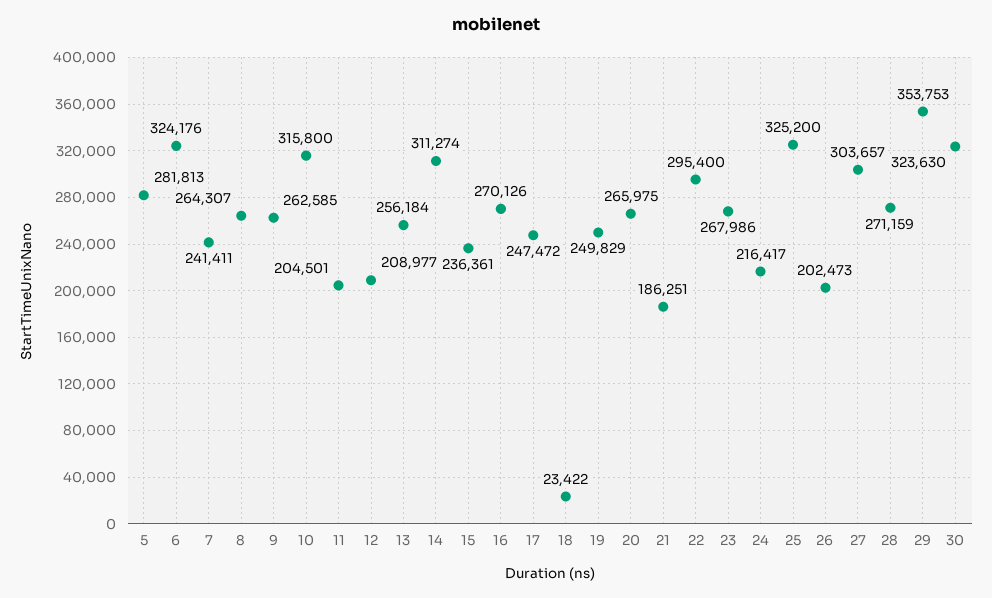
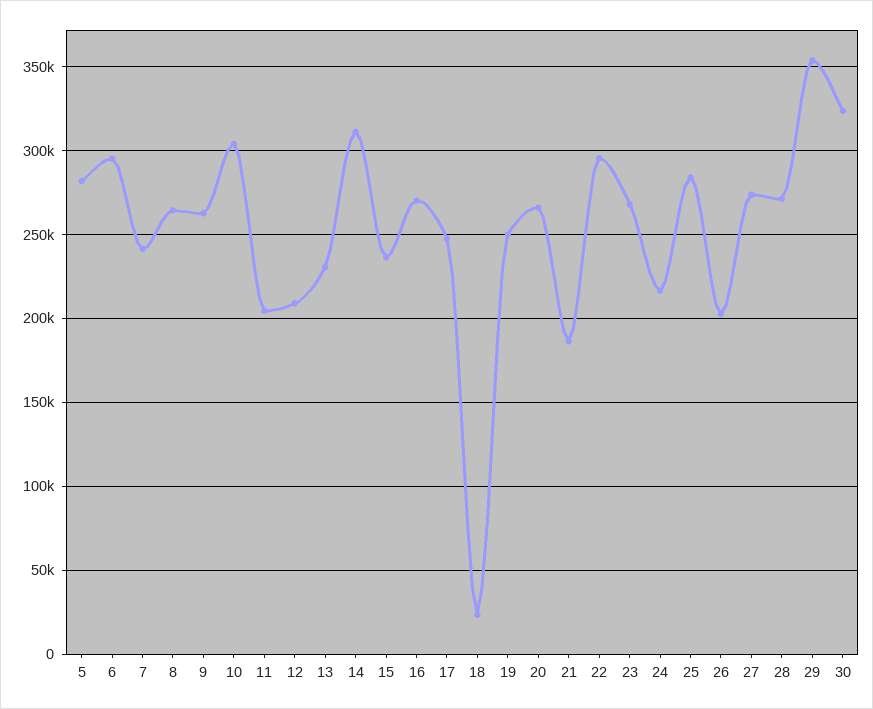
6: 324176 -> 295000
10: 315800 -> 305000
13: 256184 -> 230000
25: 325200 -> 285000
27: 303657 -> 275000

